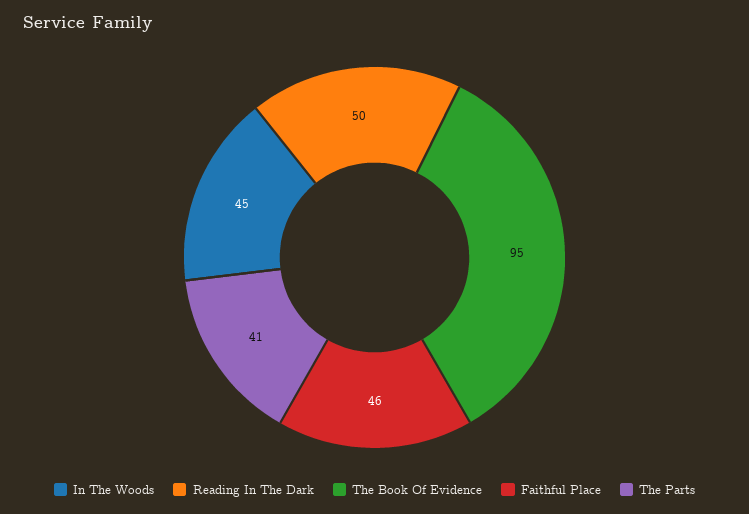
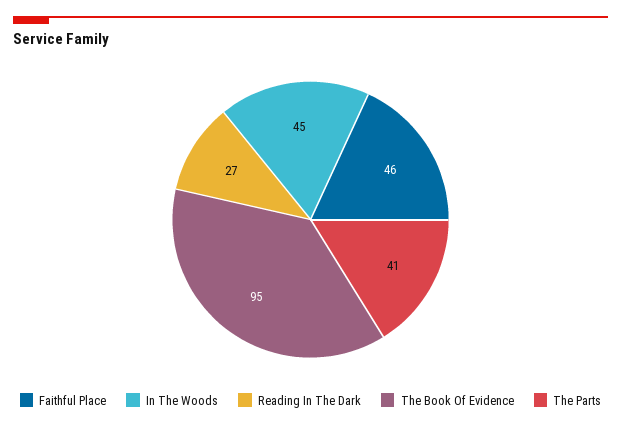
Reading In The Dark: 50 -> 27

